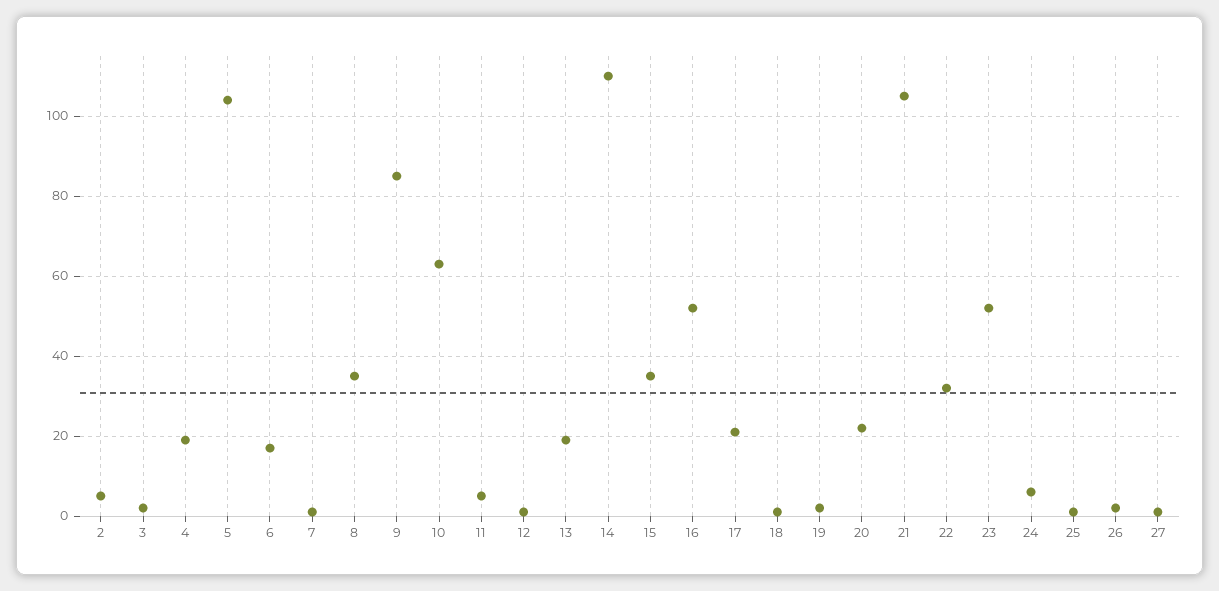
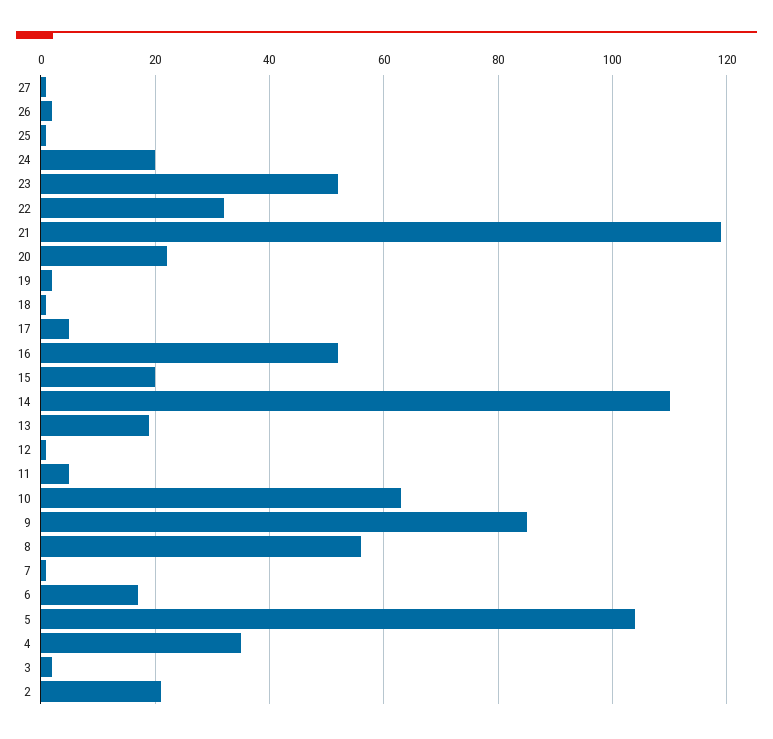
2: 5 -> 20
4: 20 -> 35
8: 35 -> 55
15: 35 -> 20
17: 20 -> 5
21: 105 -> 120
24: 5 -> 20

